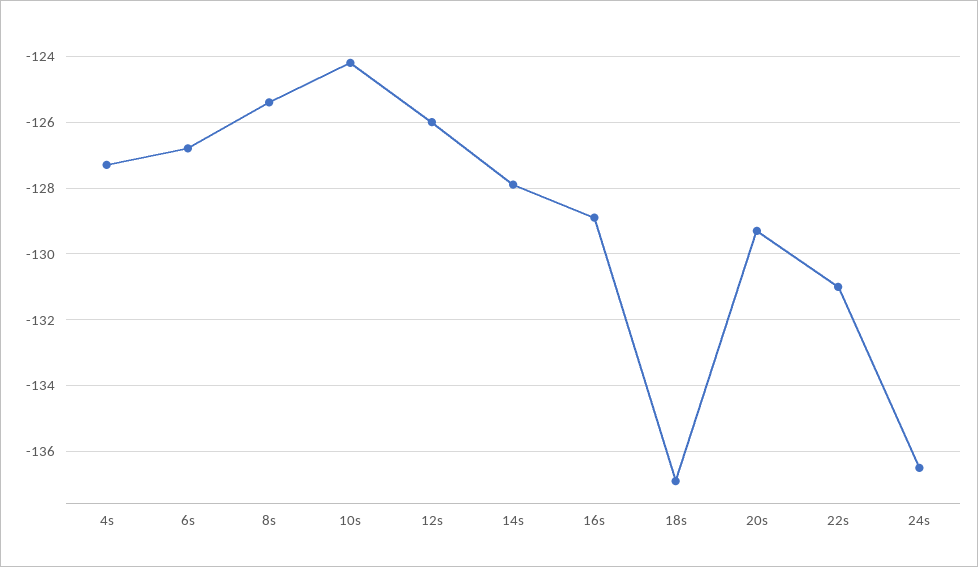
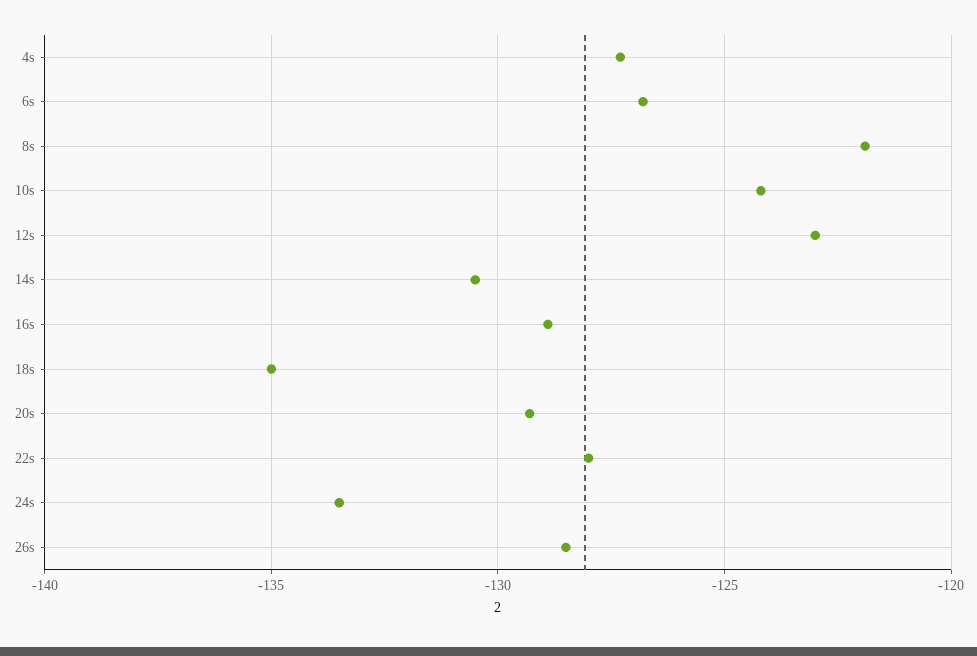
8s: -125.5 -> -122
12s: -126 -> -123
14s: -128 -> -130.5
18s: -137 -> -135
22s: -131 -> -128
24s: -136.5 -> -133.5
26s: none -> -128.5

